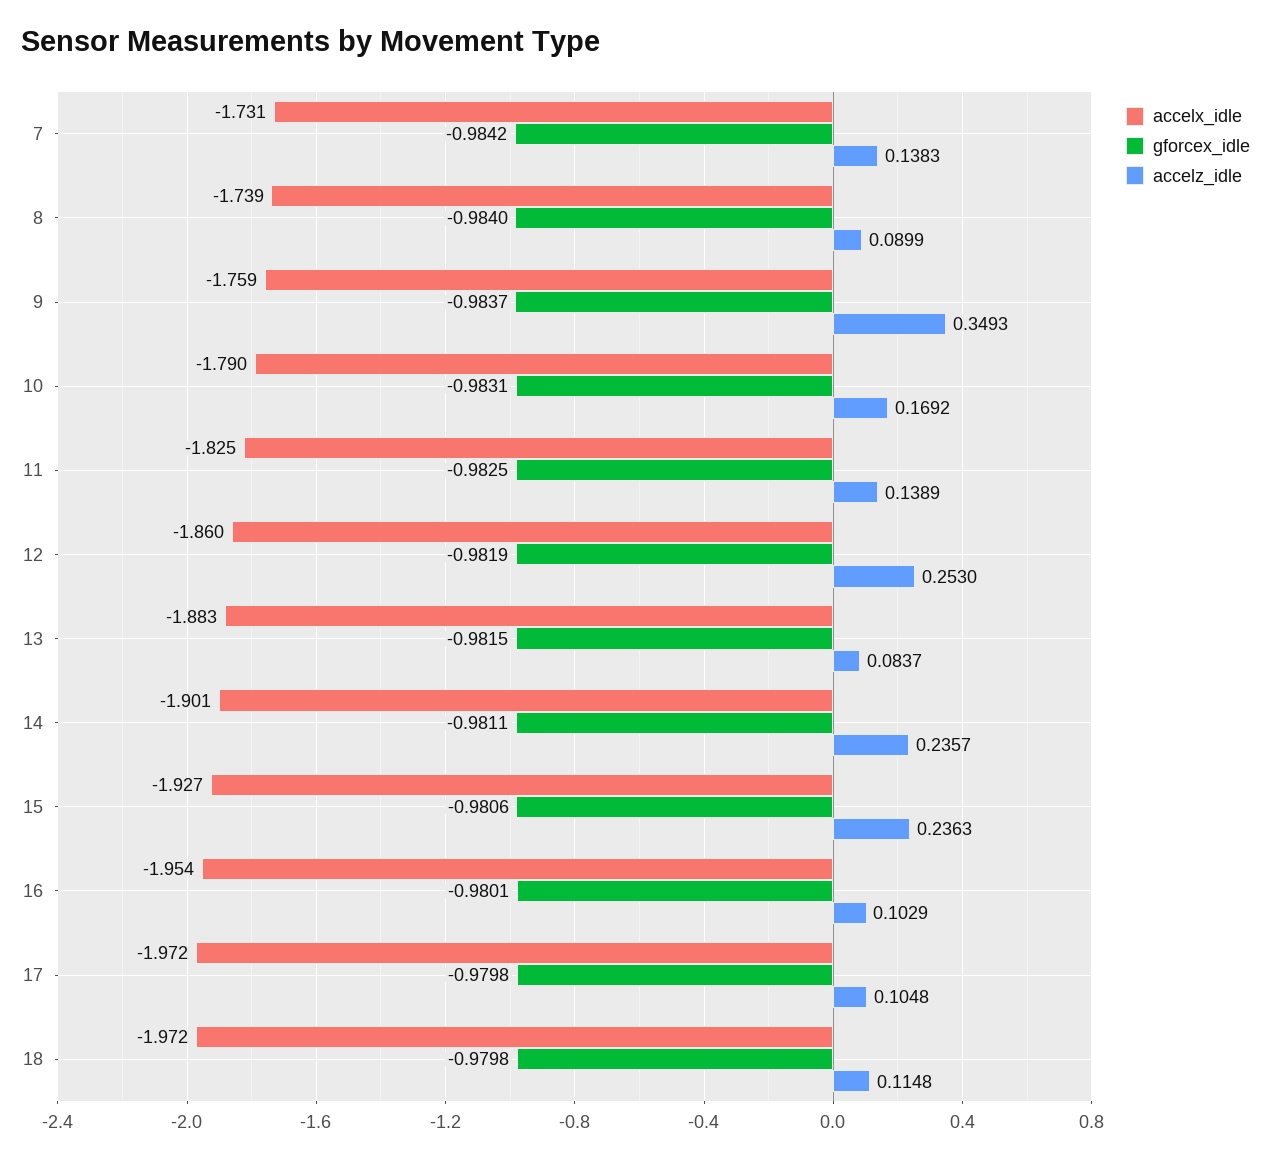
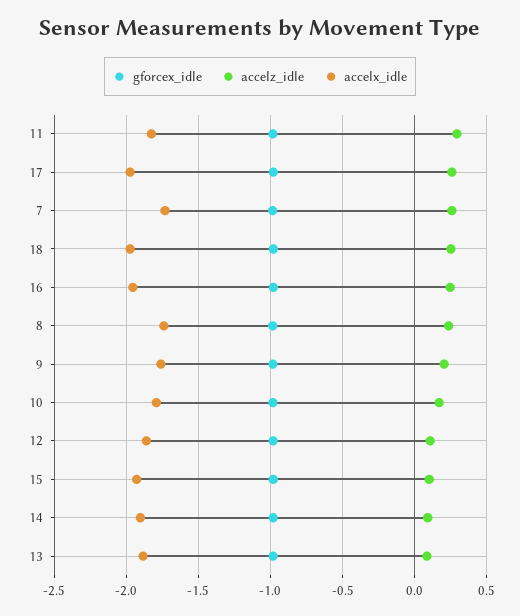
accelz_idle, 7: 0.1383 -> 0.25
accelz_idle, 8: 0.0899 -> 0.25
accelz_idle, 9: 0.3493 -> 0.2
accelz_idle, 11: 0.1389 -> 0.3
accelz_idle, 12: 0.253 -> 0.1
accelz_idle, 14: 0.2357 -> 0.1
accelz_idle, 15: 0.2363 -> 0.1
accelz_idle, 16: 0.1029 -> 0.25
accelz_idle, 17: 0.1048 -> 0.25
accelz_idle, 18: 0.1148 -> 0.25

